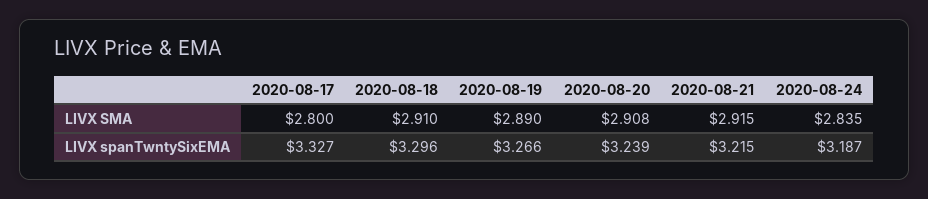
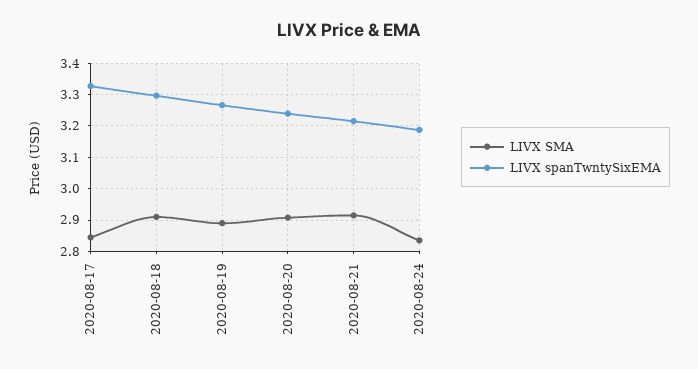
LIVX SMA, 2020-08-17: 2.8 -> 2.84

